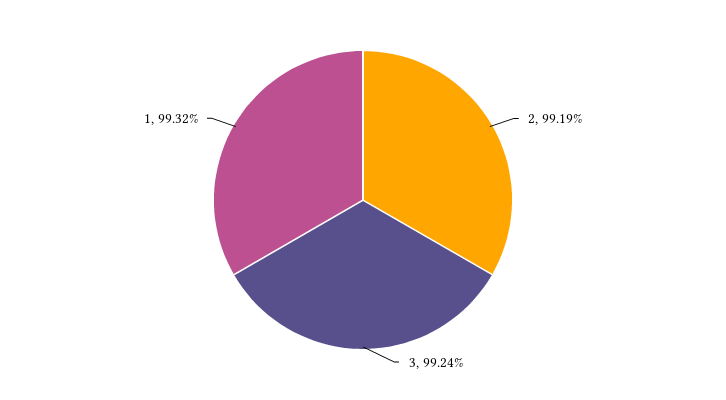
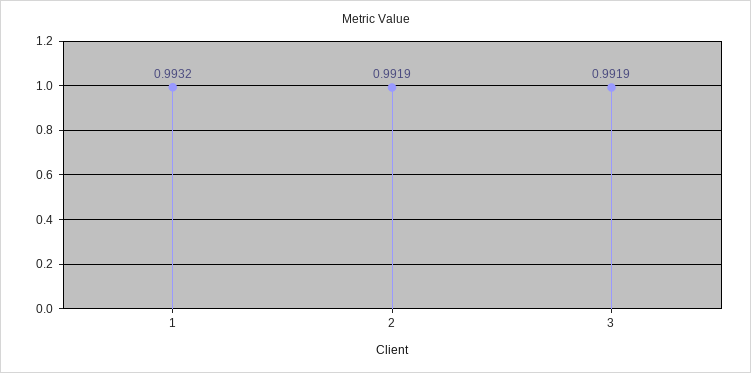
3: 0.9924 -> 0.9919

